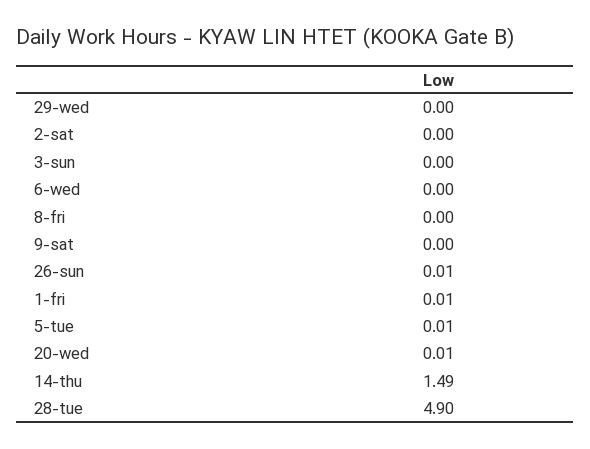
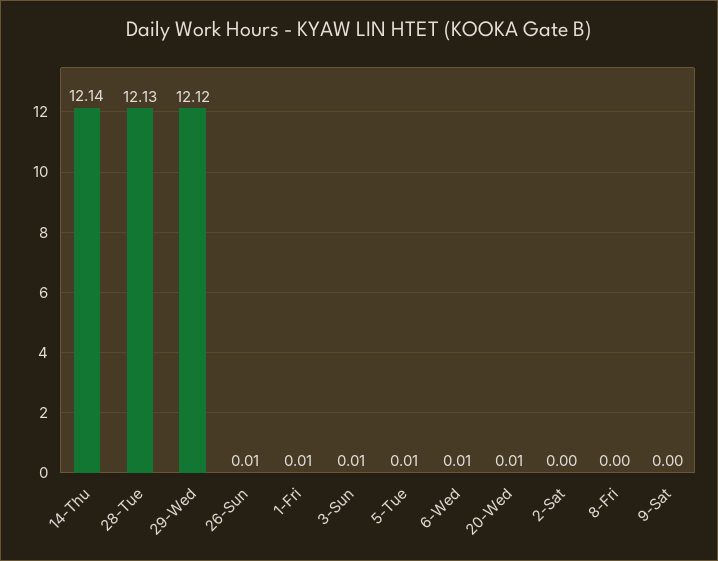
29-wed: 0 -> 12.12
3-sun: 0 -> 0.01
6-wed: 0 -> 0.01
14-thu: 1.49 -> 12.14
28-tue: 4.9 -> 12.13

